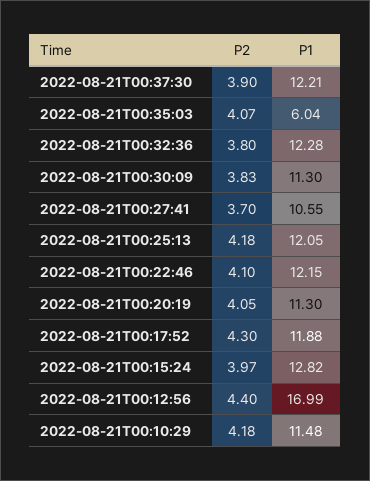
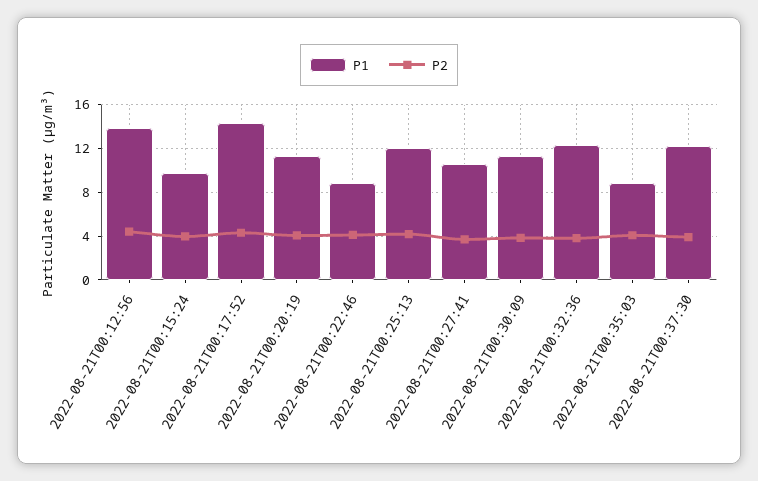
P1, 2022-08-21T00:35:03: 6.04 -> 9
P1, 2022-08-21T00:22:46: 12.15 -> 9
P1, 2022-08-21T00:17:52: 11.88 -> 14
P1, 2022-08-21T00:15:24: 12.82 -> 10
P1, 2022-08-21T00:12:56: 16.99 -> 14
P2, 2022-08-21T00:10:29: 4.18 -> none
P1, 2022-08-21T00:10:29: 11.48 -> none

